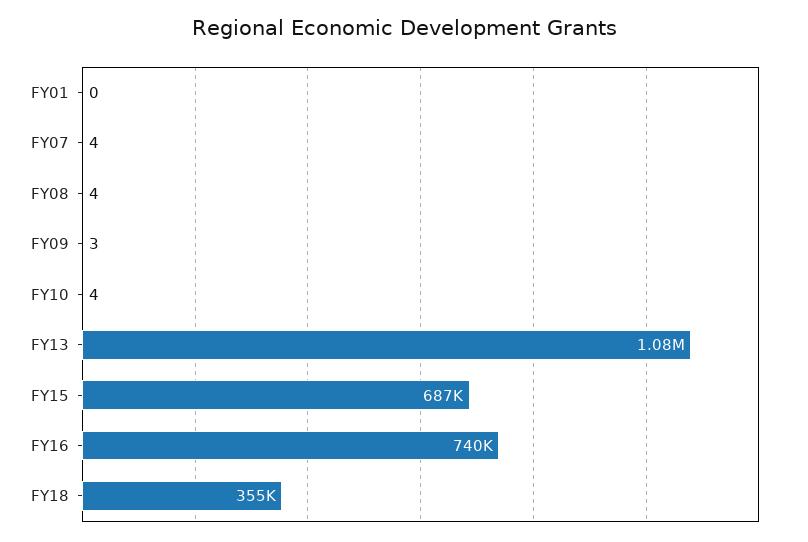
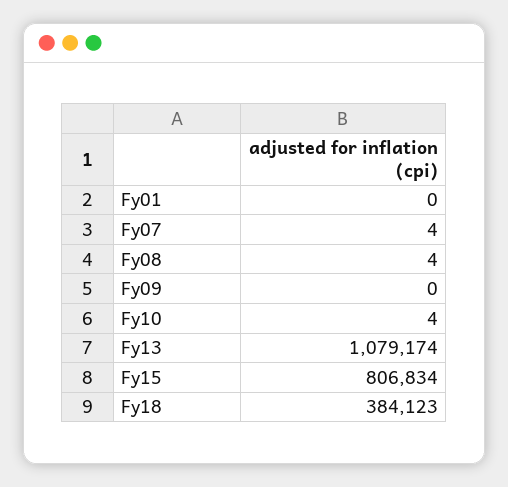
FY09: 3 -> 0
FY15: 687000 -> 806834
FY16: 740000 -> none
FY18: 355000 -> 384123

